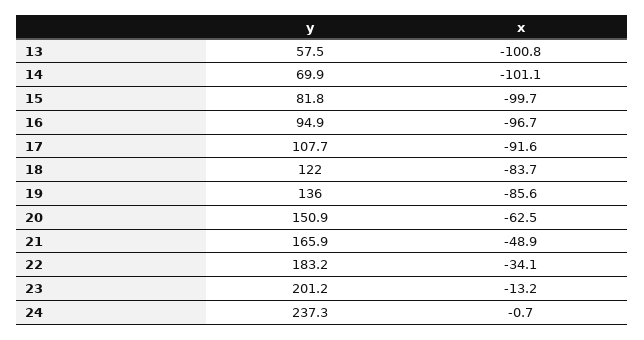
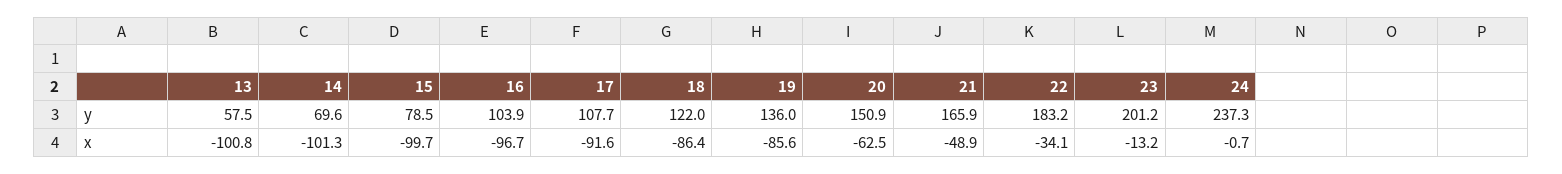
y, 14: 69.9 -> 69.6
x, 14: -101.1 -> -101.3
y, 15: 81.8 -> 78.5
y, 16: 94.9 -> 103.9
x, 18: -83.7 -> -86.4

